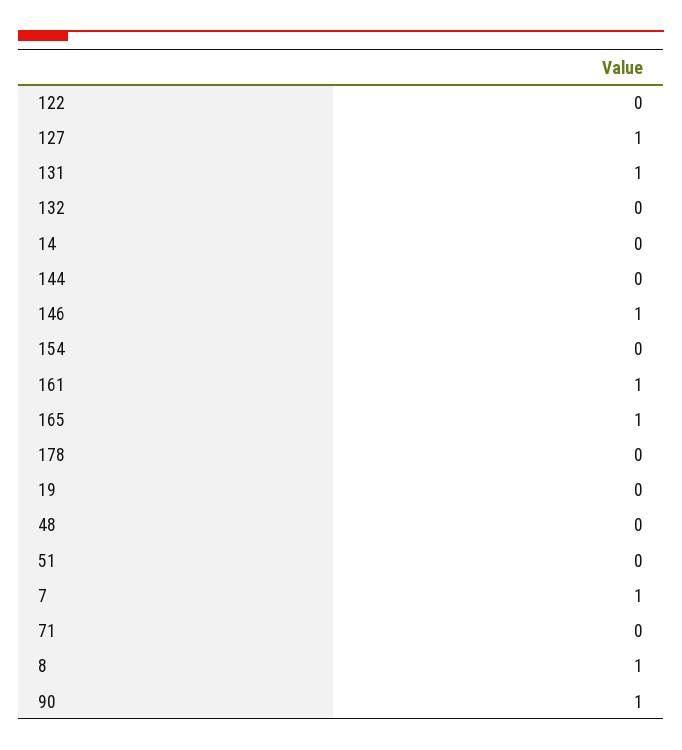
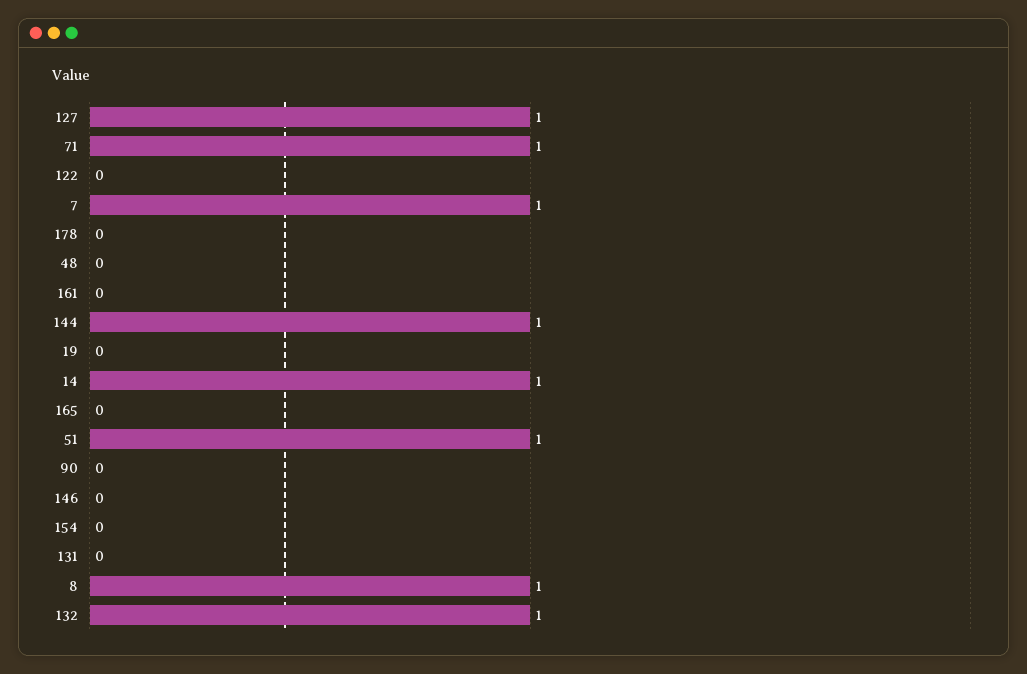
131: 1 -> 0
132: 0 -> 1
14: 0 -> 1
144: 0 -> 1
146: 1 -> 0
161: 1 -> 0
165: 1 -> 0
51: 0 -> 1
71: 0 -> 1
90: 1 -> 0

